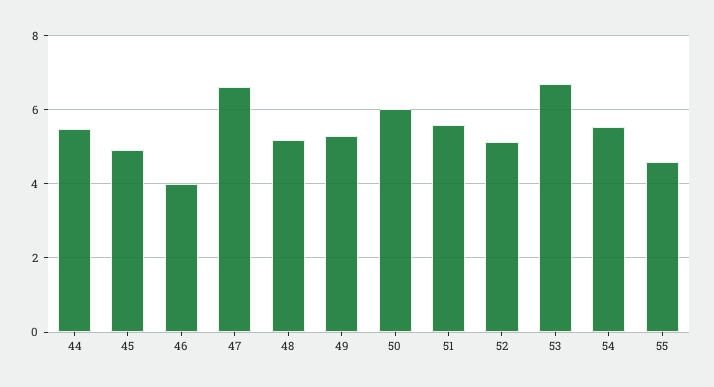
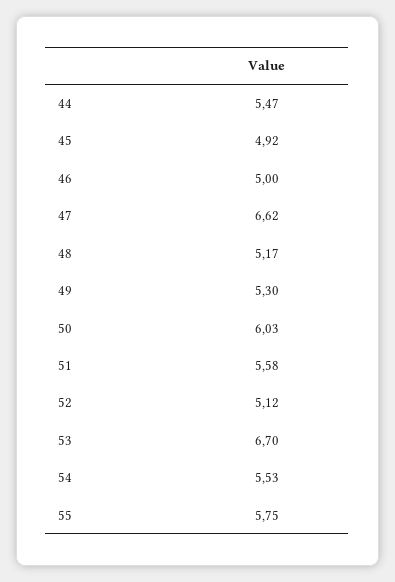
46: 4 -> 5
55: 4.6 -> 5.75

